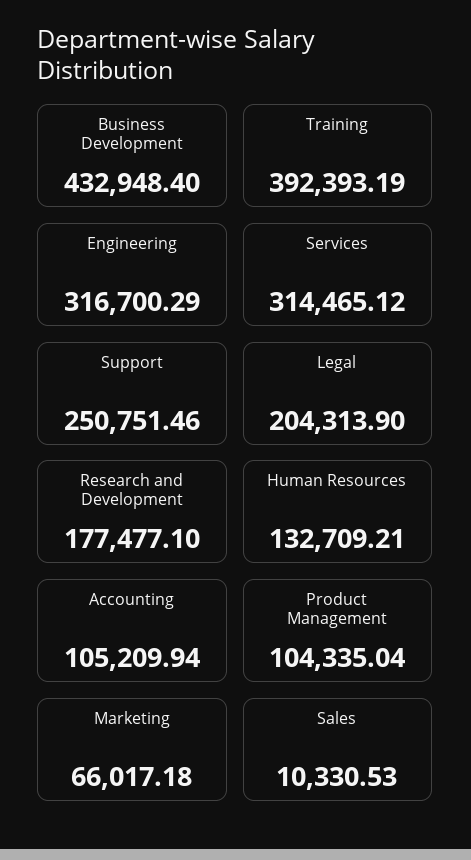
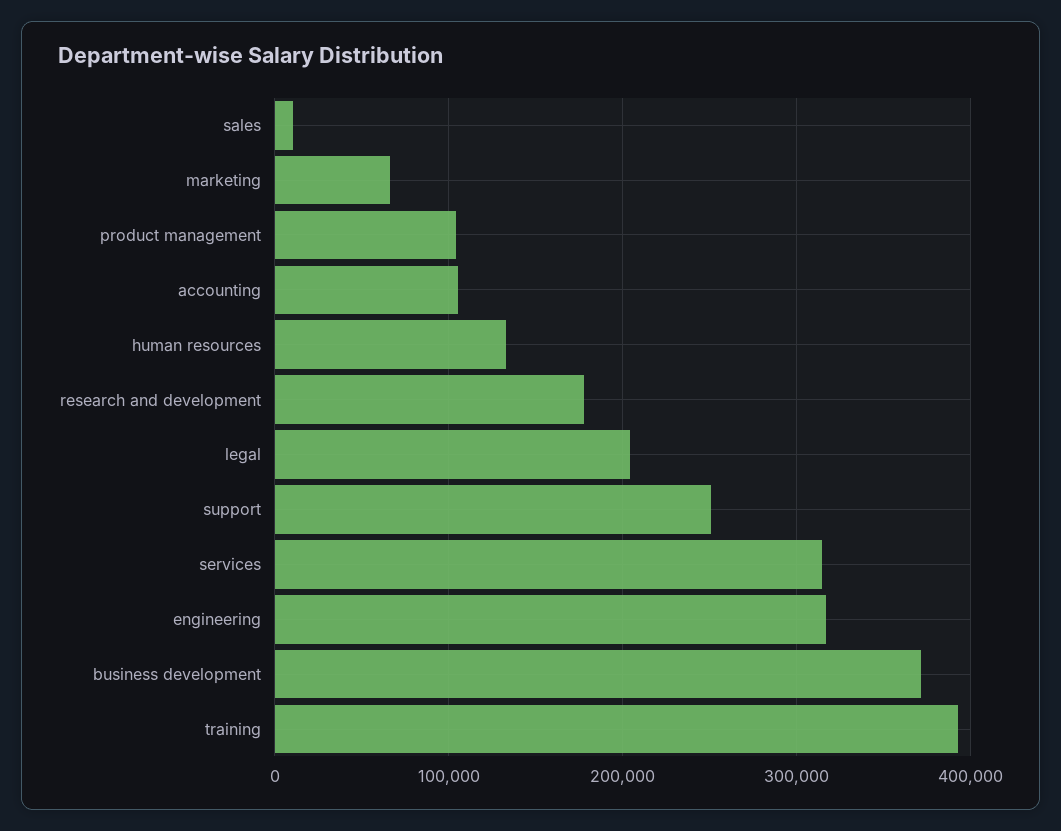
Business Development: 432948.4 -> 370000

